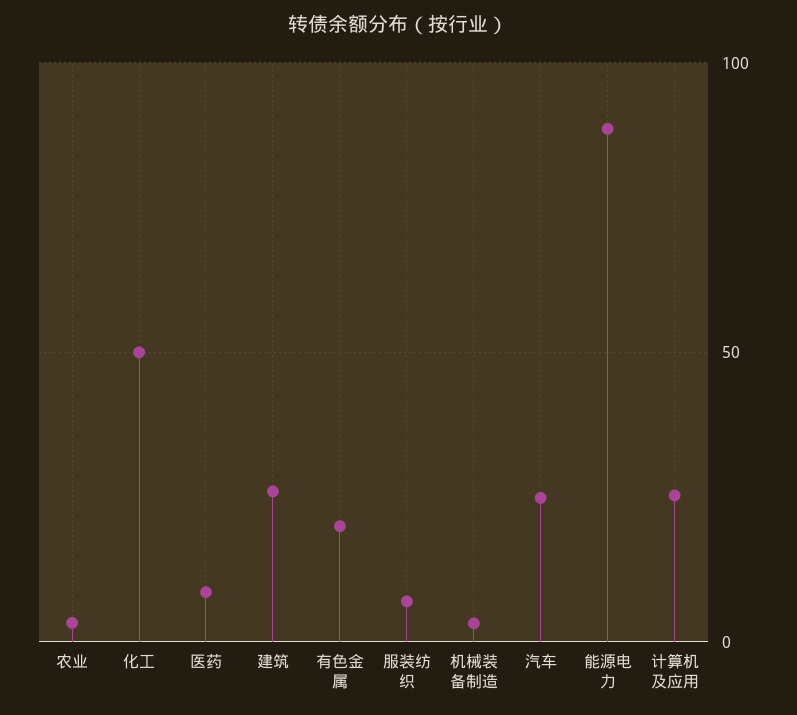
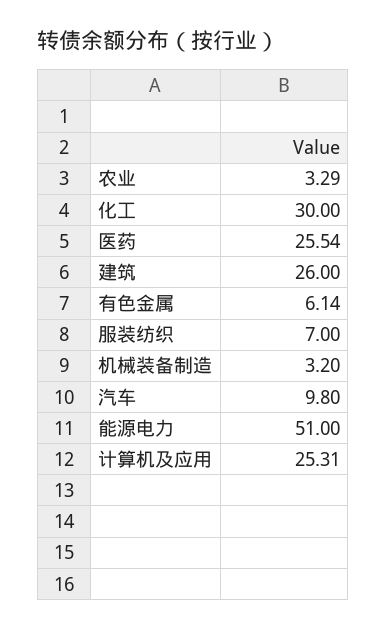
化工: 50 -> 30
医药: 10 -> 25.54
有色金属: 20 -> 6.14
汽车: 25 -> 9.8
能源电力: 90 -> 51

